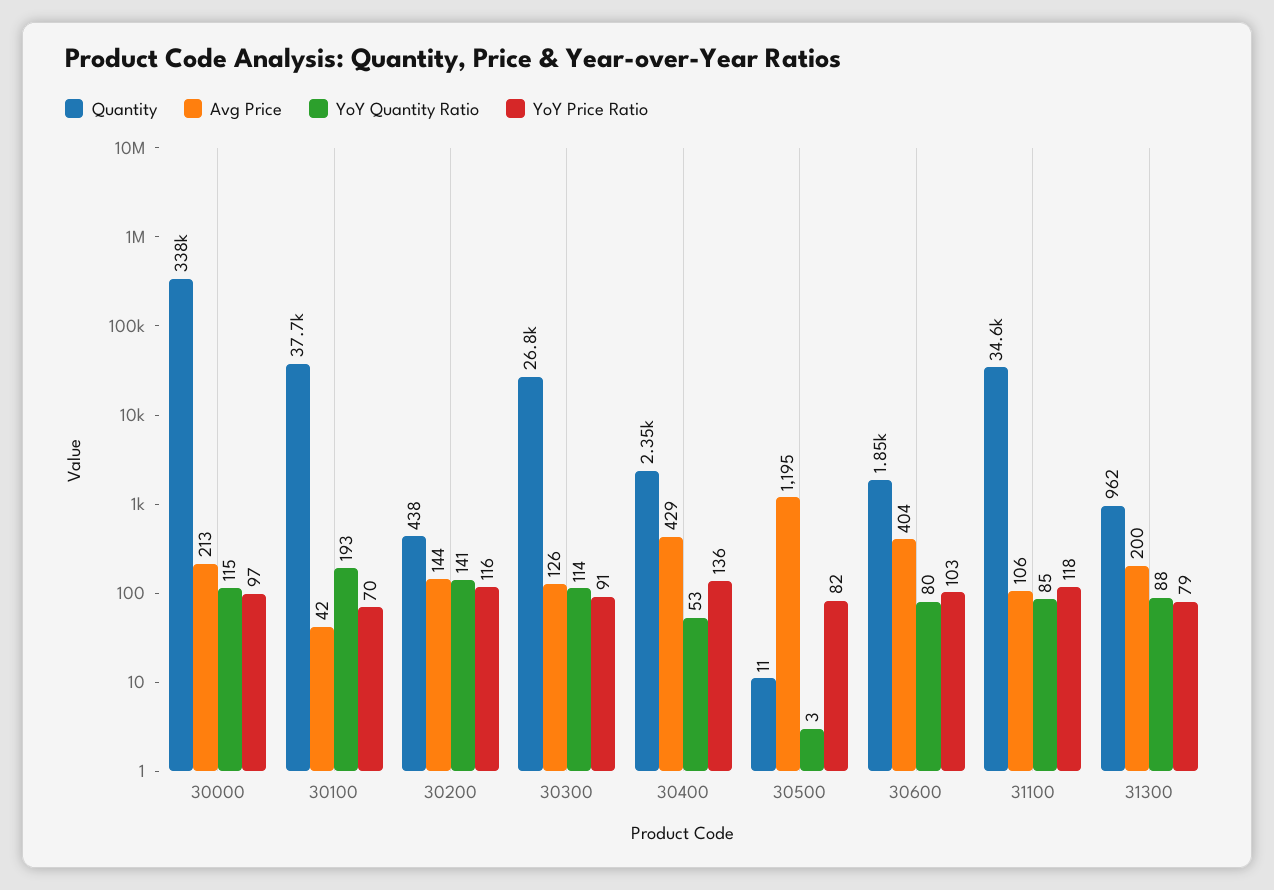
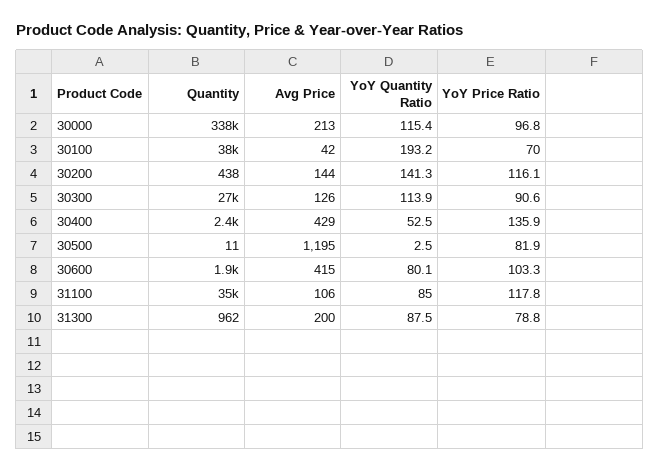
Avg Price, 30600: 404 -> 415

